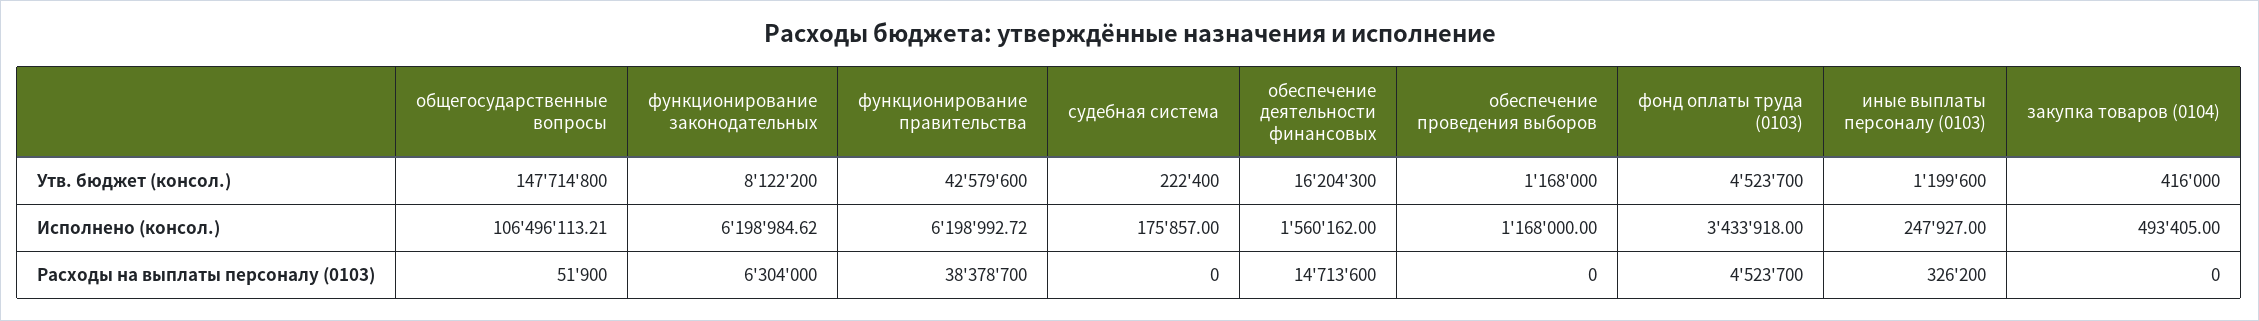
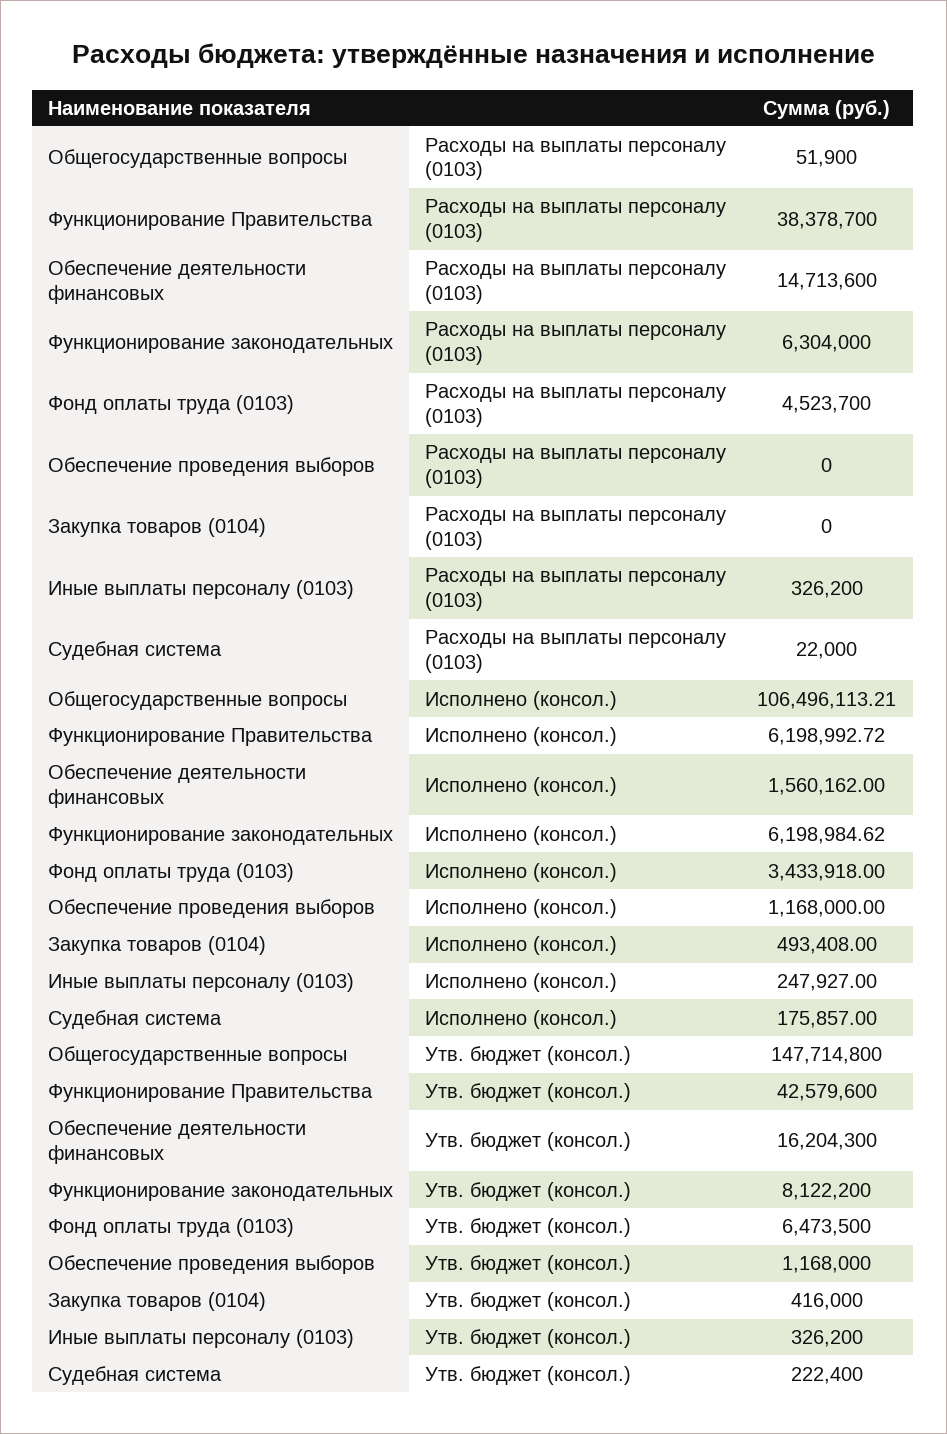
фонд оплаты труда (0103), Утв. бюджет (консол.): 4523700 -> 6473500
иные выплаты персоналу (0103), Утв. бюджет (консол.): 1199600 -> 326200
закупка товаров (0104), Исполнено (консол.): 493405 -> 493408
судебная система, Расходы на выплаты персоналу (0103): 0 -> 22000

